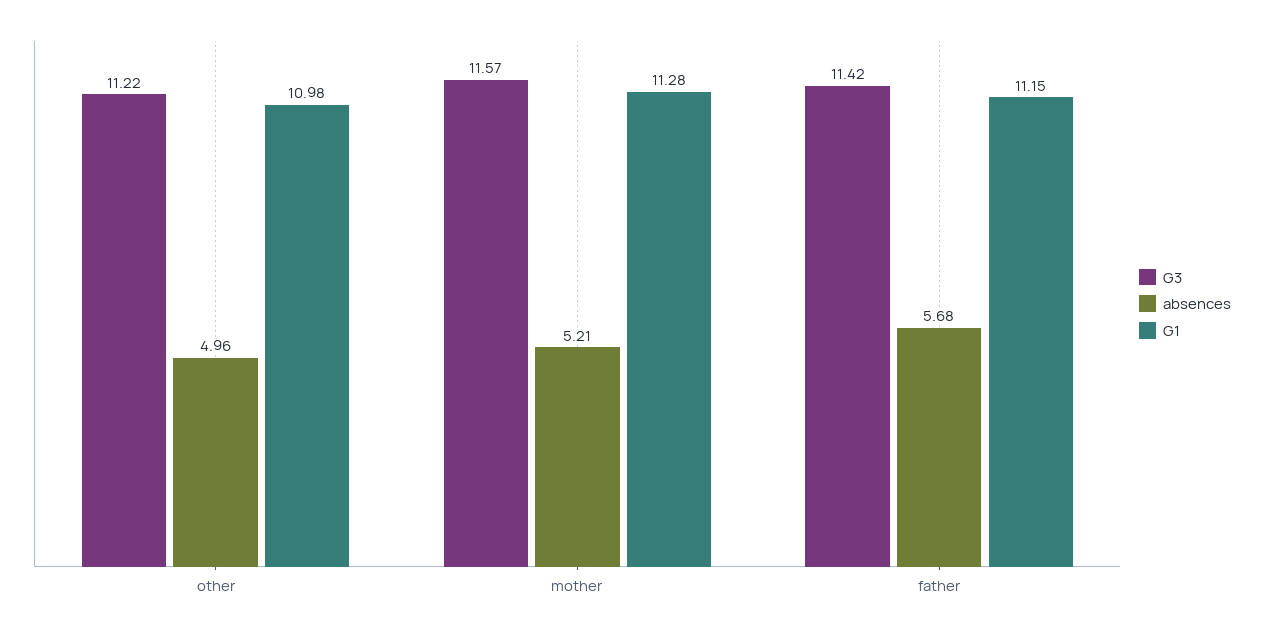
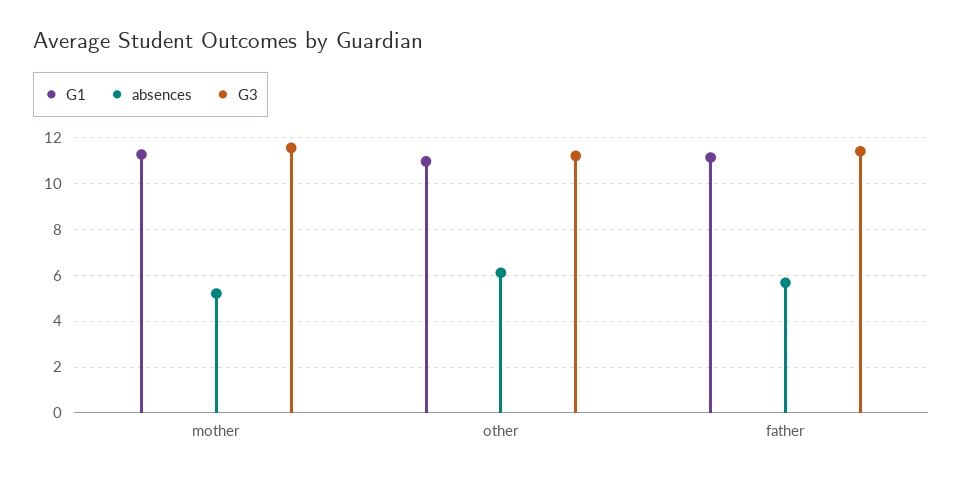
absences, other: 4.96 -> 6

